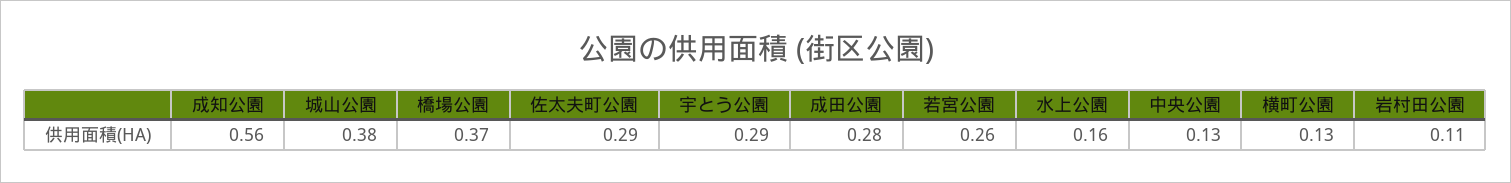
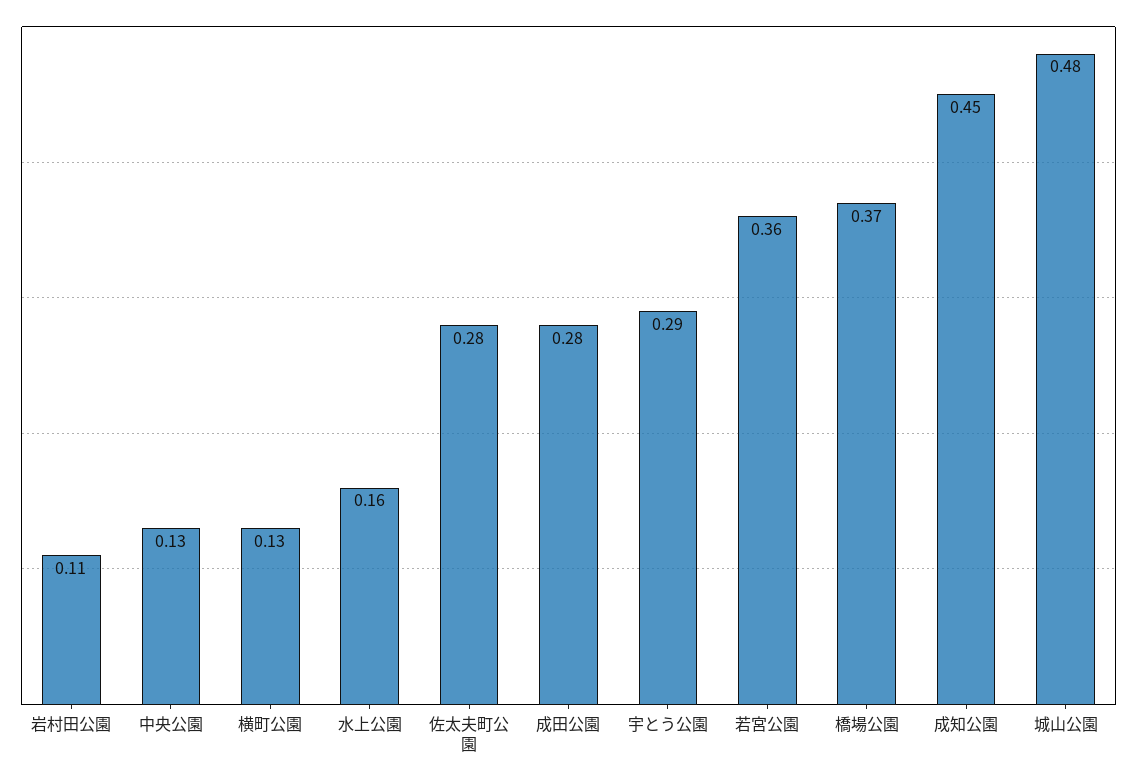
成知公園: 0.56 -> 0.45
城山公園: 0.38 -> 0.48
佐太夫町公園: 0.29 -> 0.28
若宮公園: 0.26 -> 0.36

